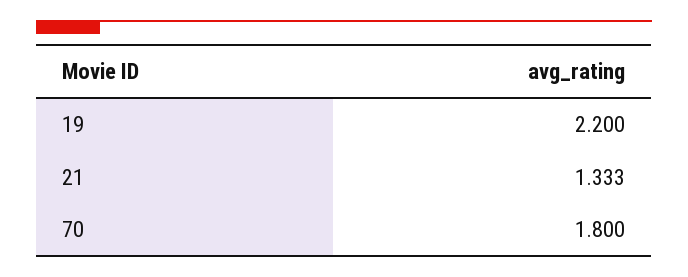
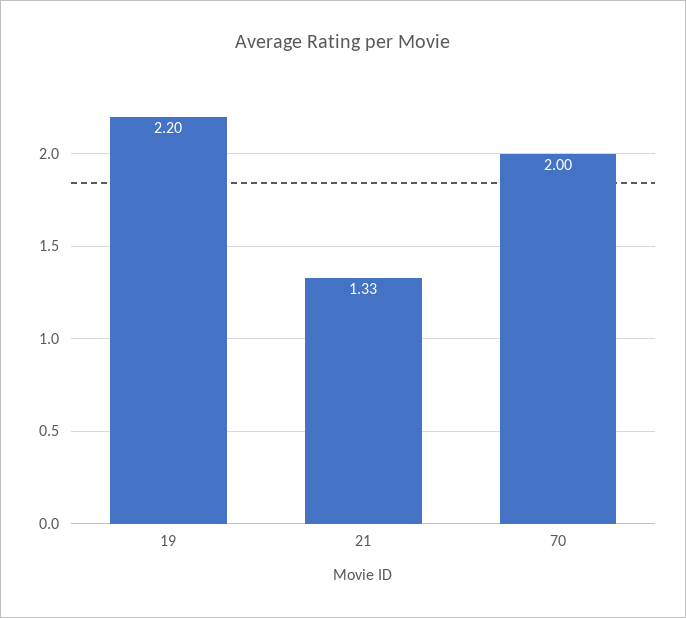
70: 1.8 -> 2

